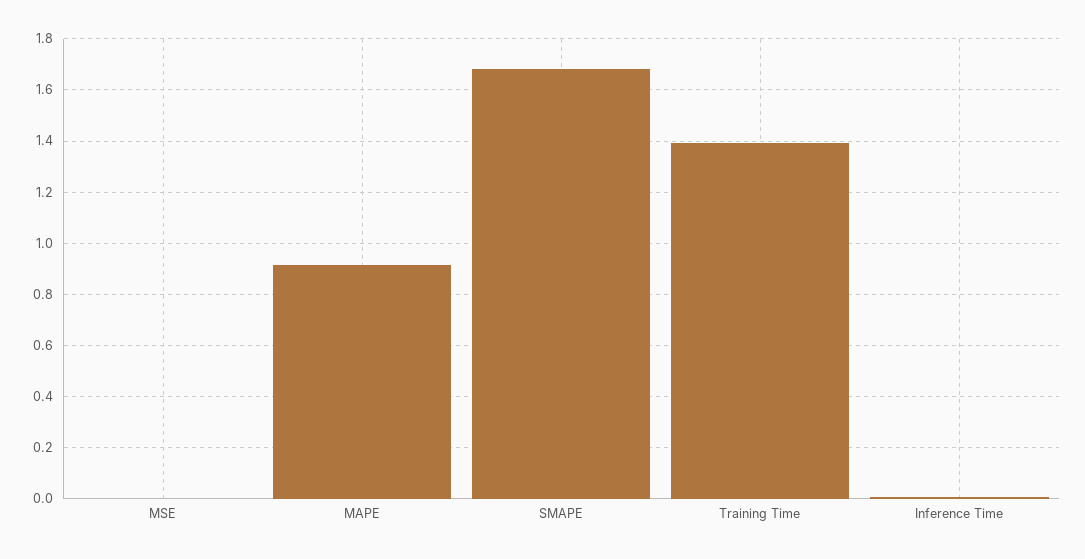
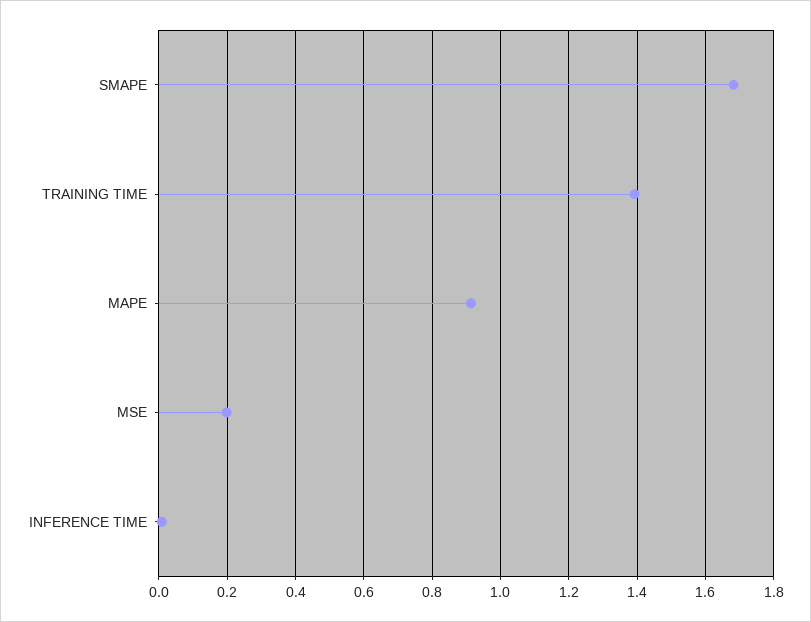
MSE: 0 -> 0.2

